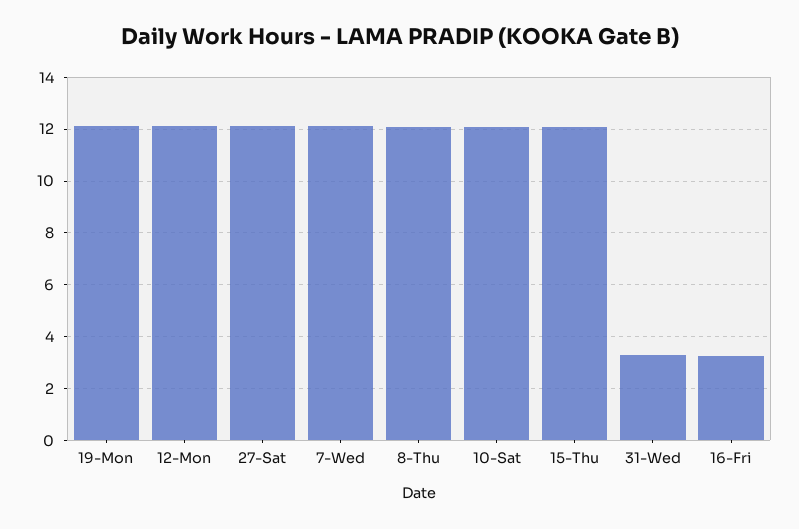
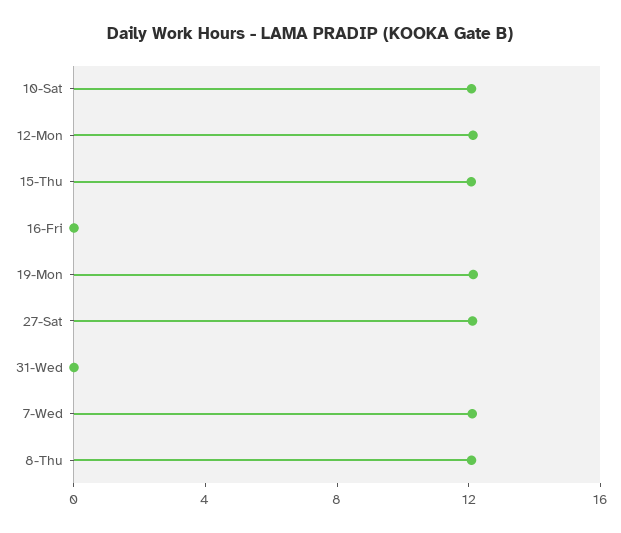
31-Wed: 3.25 -> 0
16-Fri: 3.25 -> 0

